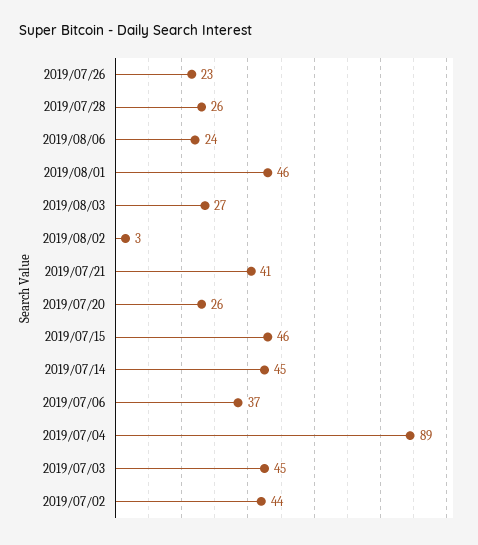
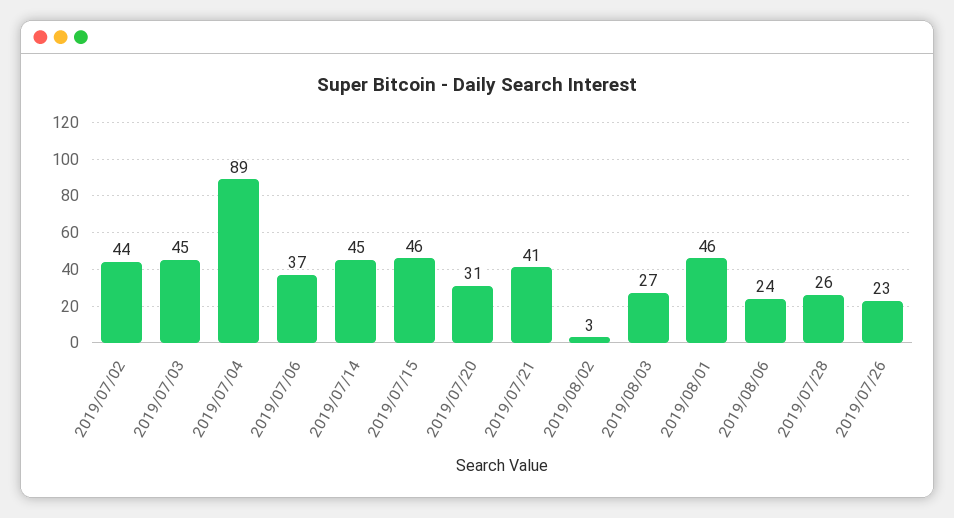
2019/07/20: 26 -> 31

